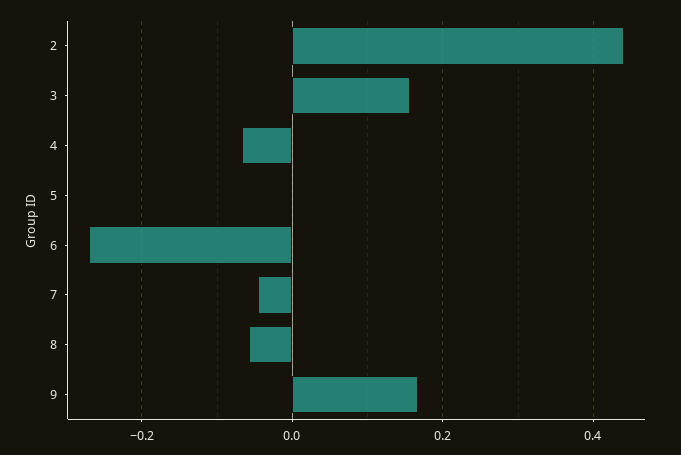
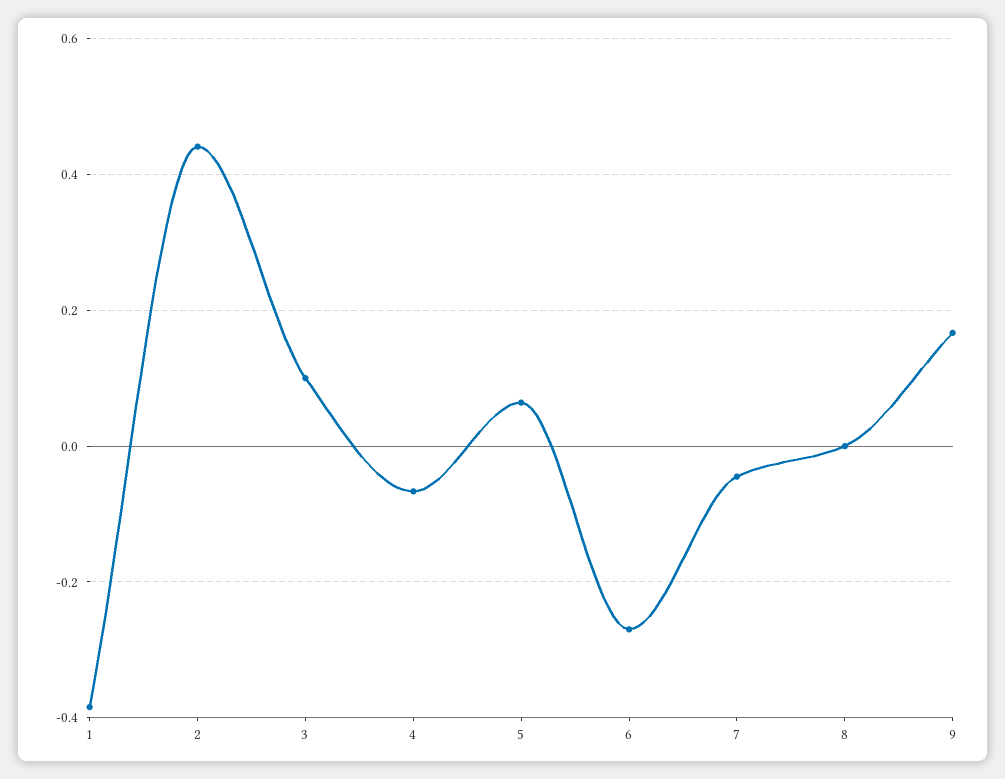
3: 0.16 -> 0.1
5: 0 -> 0.06
8: -0.06 -> 0
1: none -> -0.38

